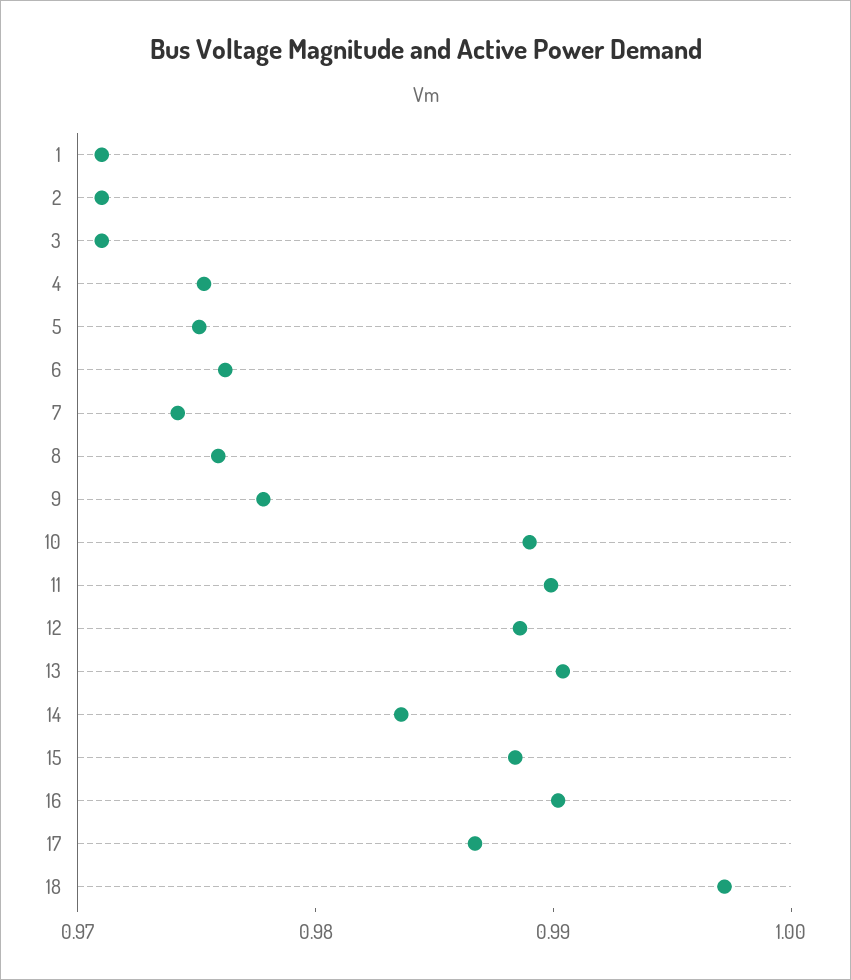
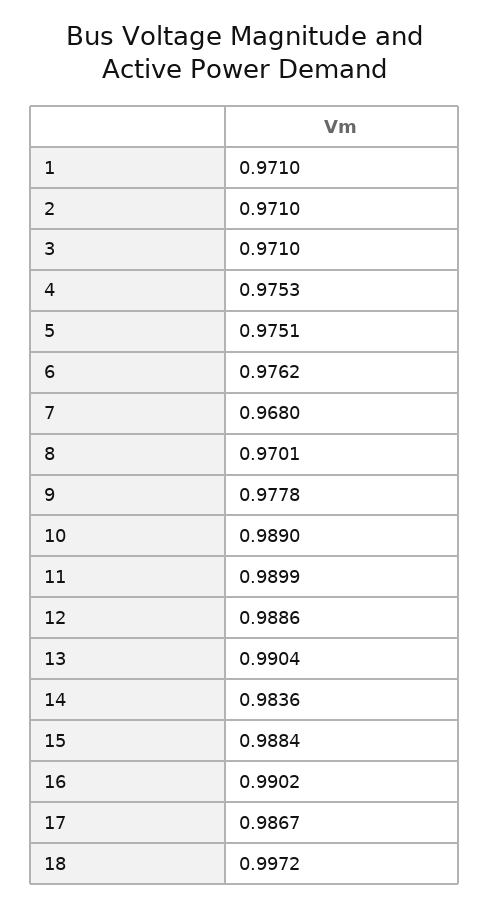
7: 0.974 -> 0.968
8: 0.976 -> 0.9701

